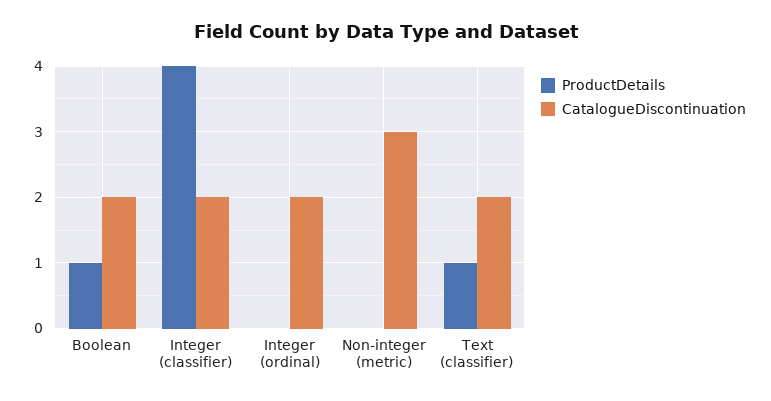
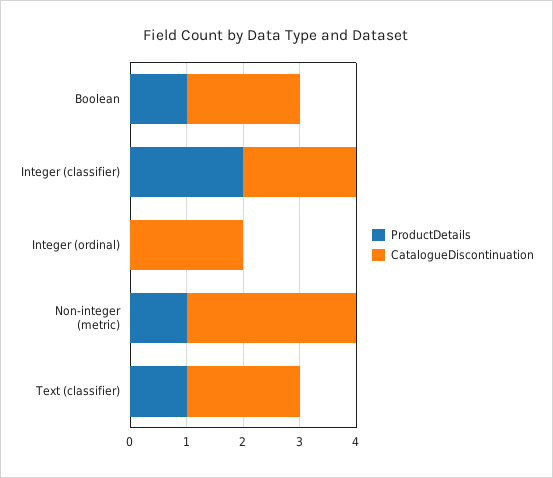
ProductDetails, Integer (classifier): 4 -> 2
ProductDetails, Non-integer (metric): 0 -> 1

